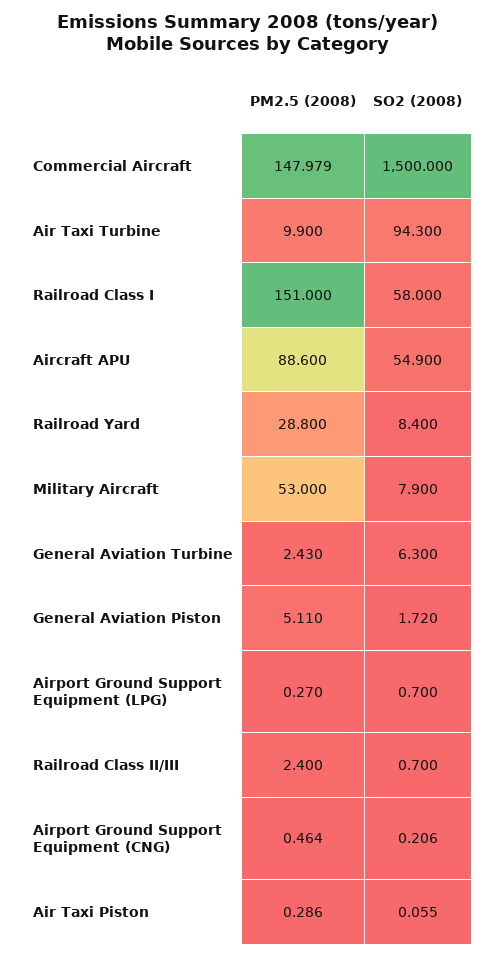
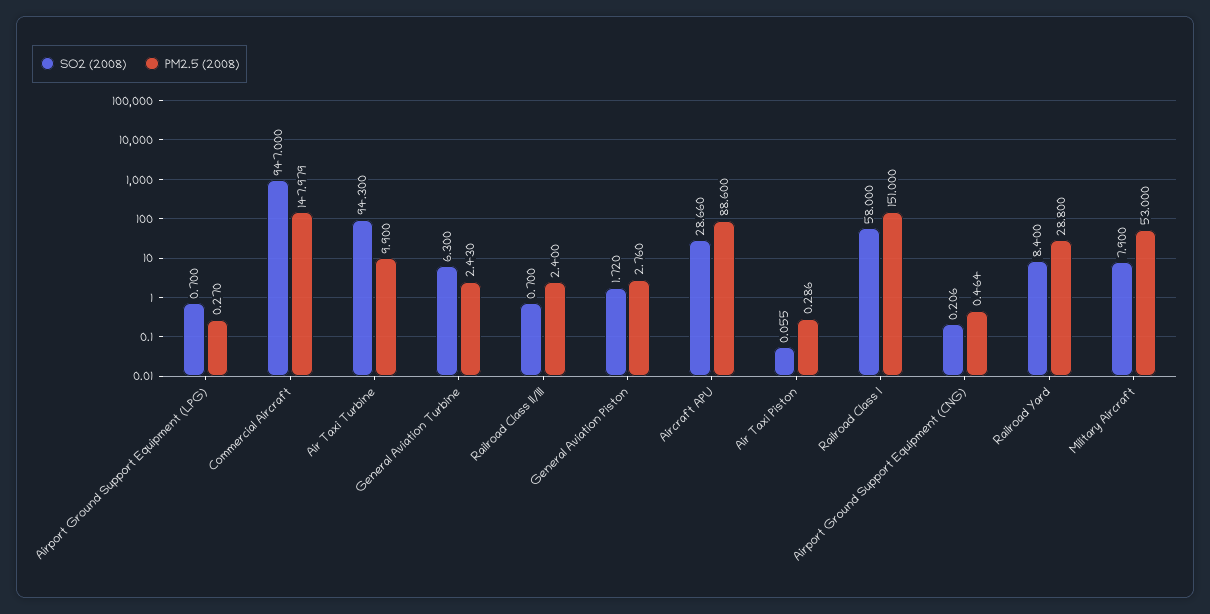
SO2 (2008), Commercial Aircraft: 1500 -> 947
SO2 (2008), Aircraft APU: 54.9 -> 28.66
PM2.5 (2008), General Aviation Piston: 5.11 -> 2.76

